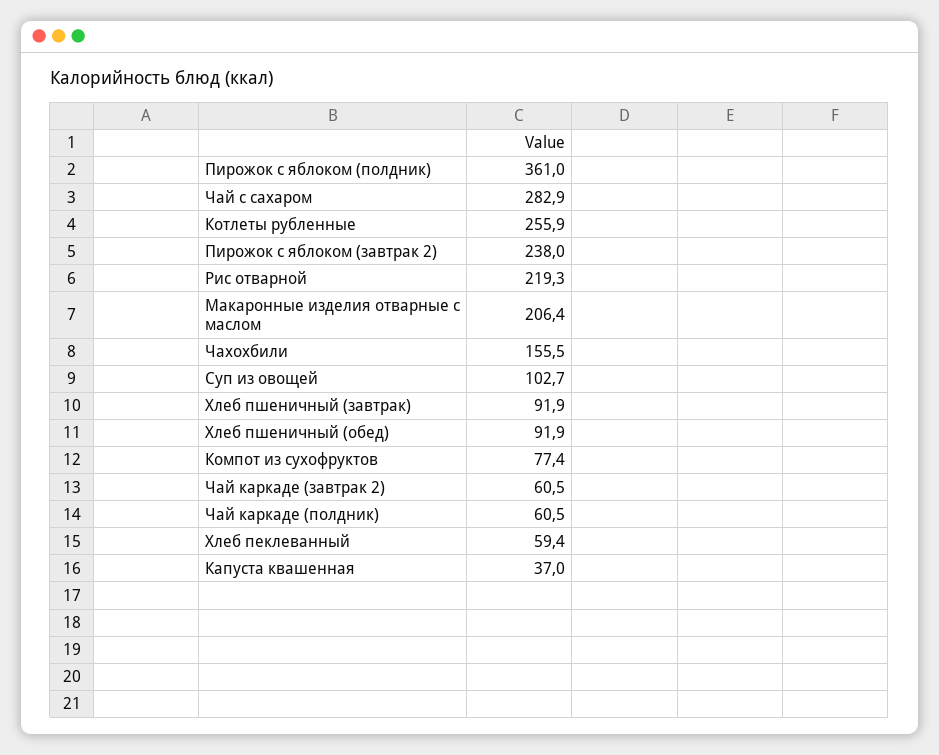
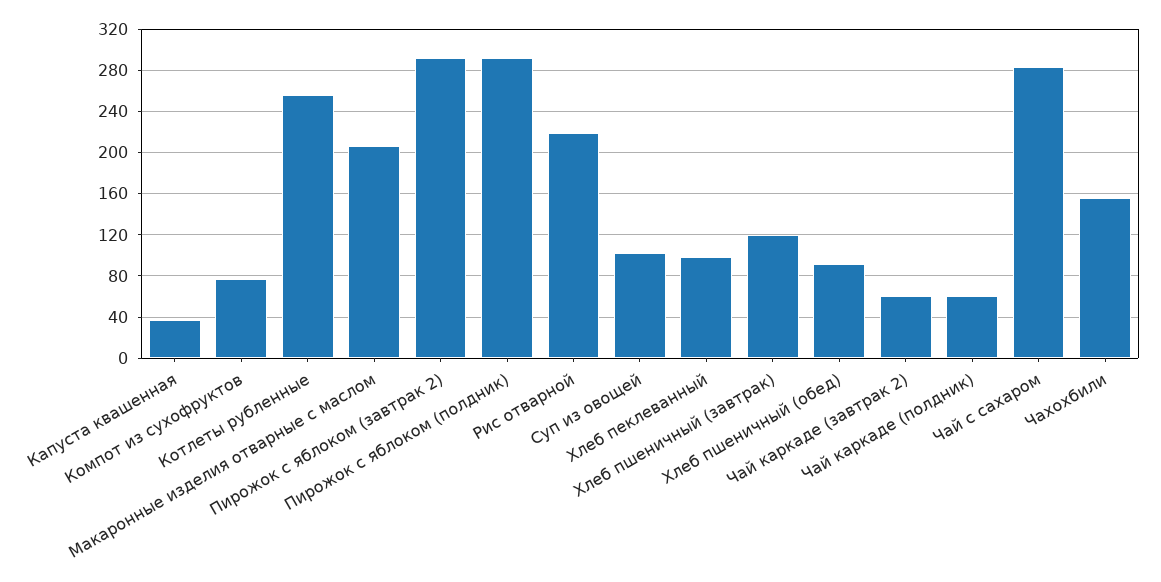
Пирожок с яблоком (полдник): 361 -> 290
Пирожок с яблоком (завтрак 2): 238 -> 290
Хлеб пшеничный (завтрак): 91.9 -> 120
Хлеб пеклеванный: 59.4 -> 100

